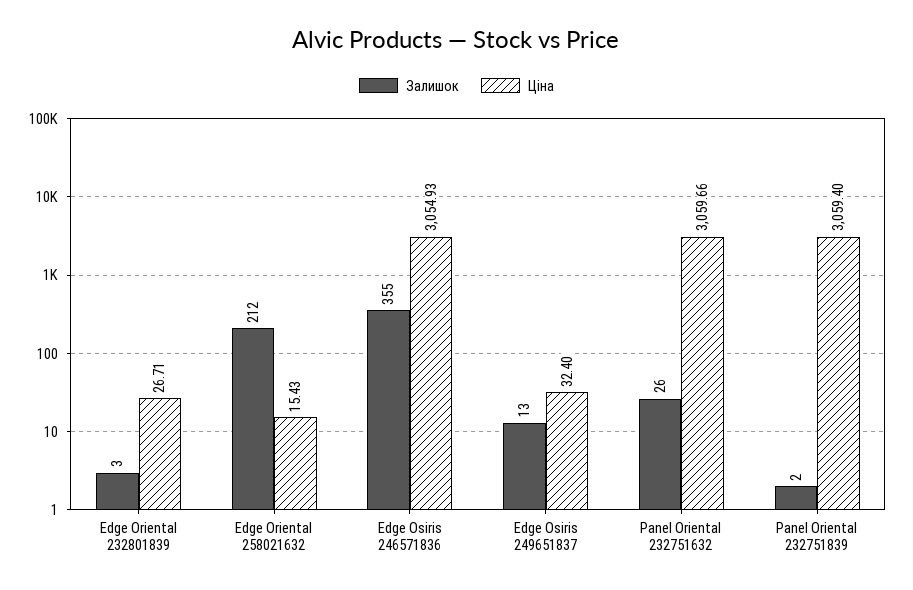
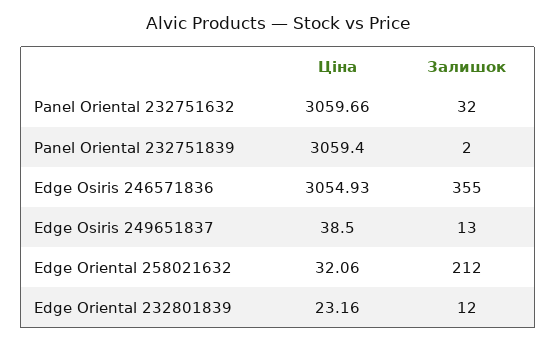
Залишок, Edge Oriental 232801839: 3 -> 12
Ціна, Edge Oriental 232801839: 26.71 -> 23.16
Ціна, Edge Oriental 258021632: 15.43 -> 32.06
Ціна, Edge Osiris 249651837: 32.4 -> 38.5
Залишок, Panel Oriental 232751632: 26 -> 32

